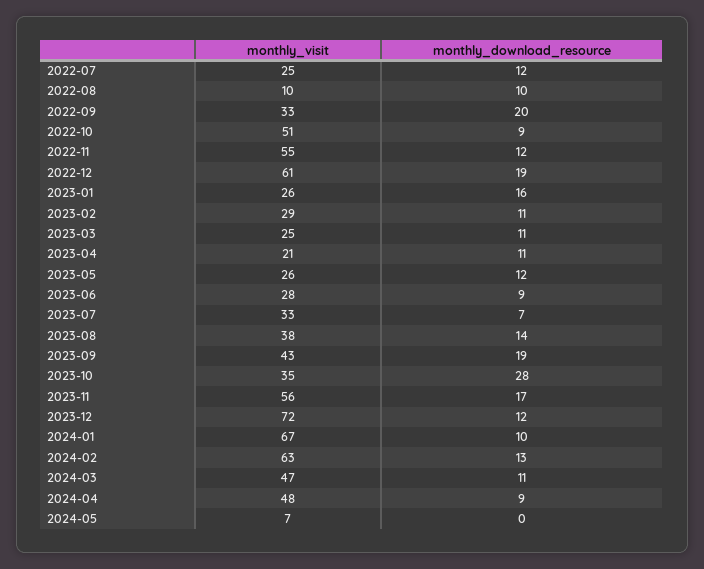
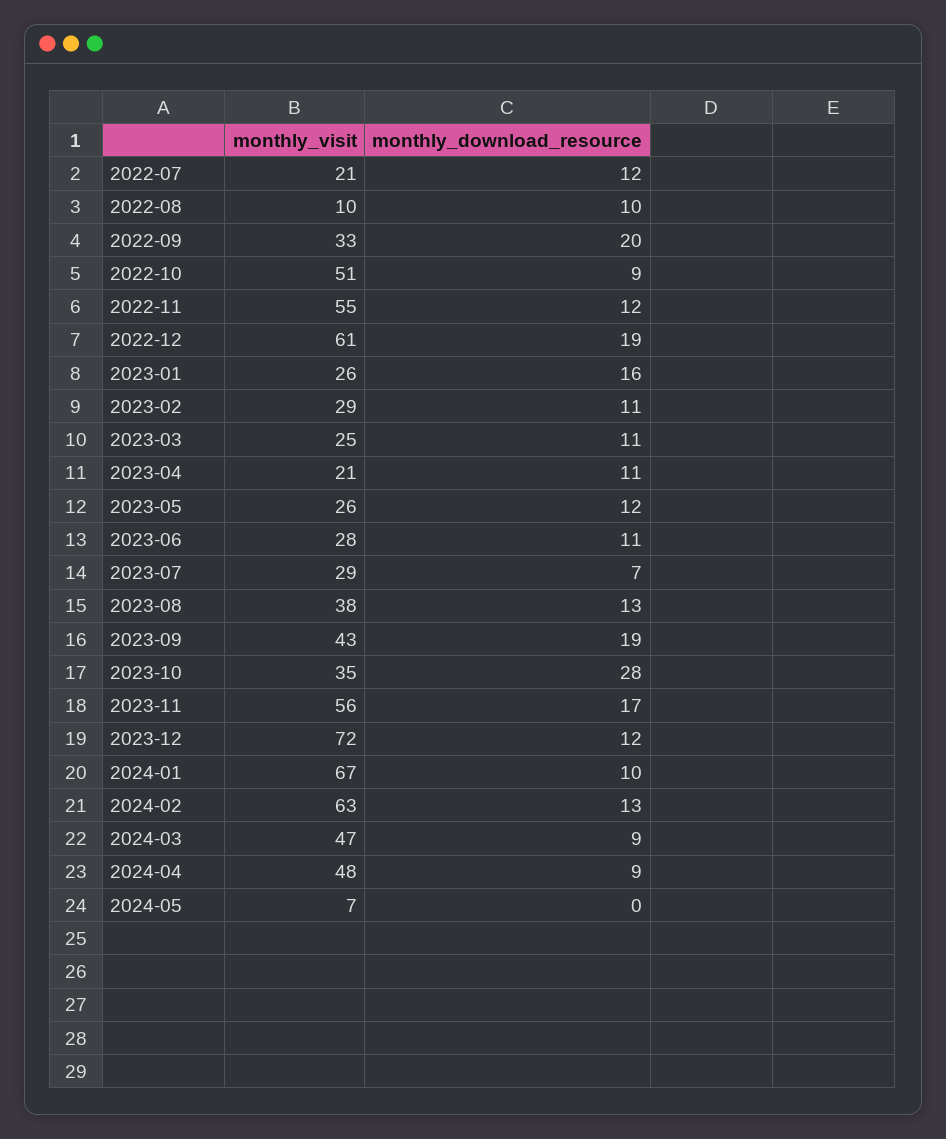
monthly_visit, 2022-07: 25 -> 21
monthly_download_resource, 2023-06: 9 -> 11
monthly_visit, 2023-07: 33 -> 29
monthly_download_resource, 2023-08: 14 -> 13
monthly_download_resource, 2024-03: 11 -> 9

